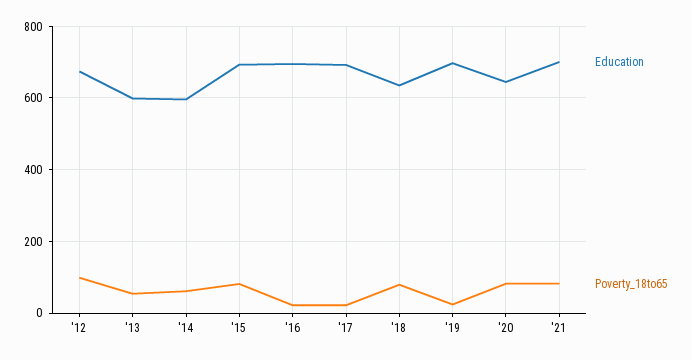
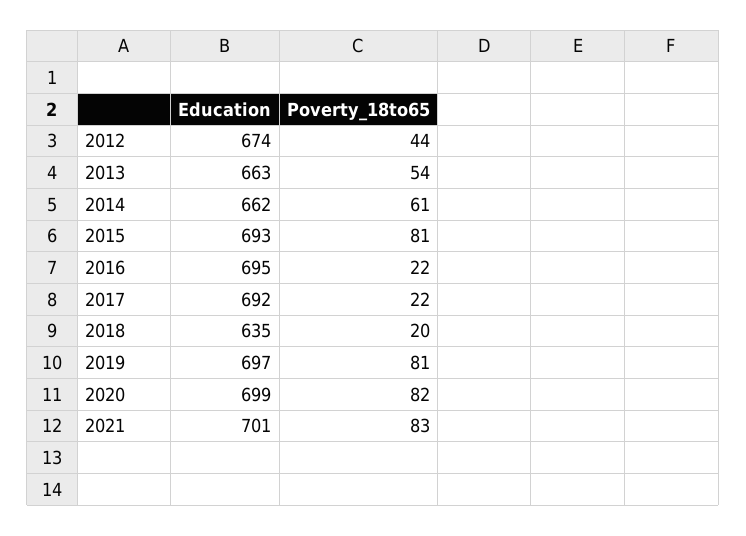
Poverty_18to65, '12: 100 -> 44
Education, '13: 600 -> 663
Education, '14: 600 -> 662
Poverty_18to65, '18: 80 -> 20
Poverty_18to65, '19: 20 -> 81
Education, '20: 640 -> 699

